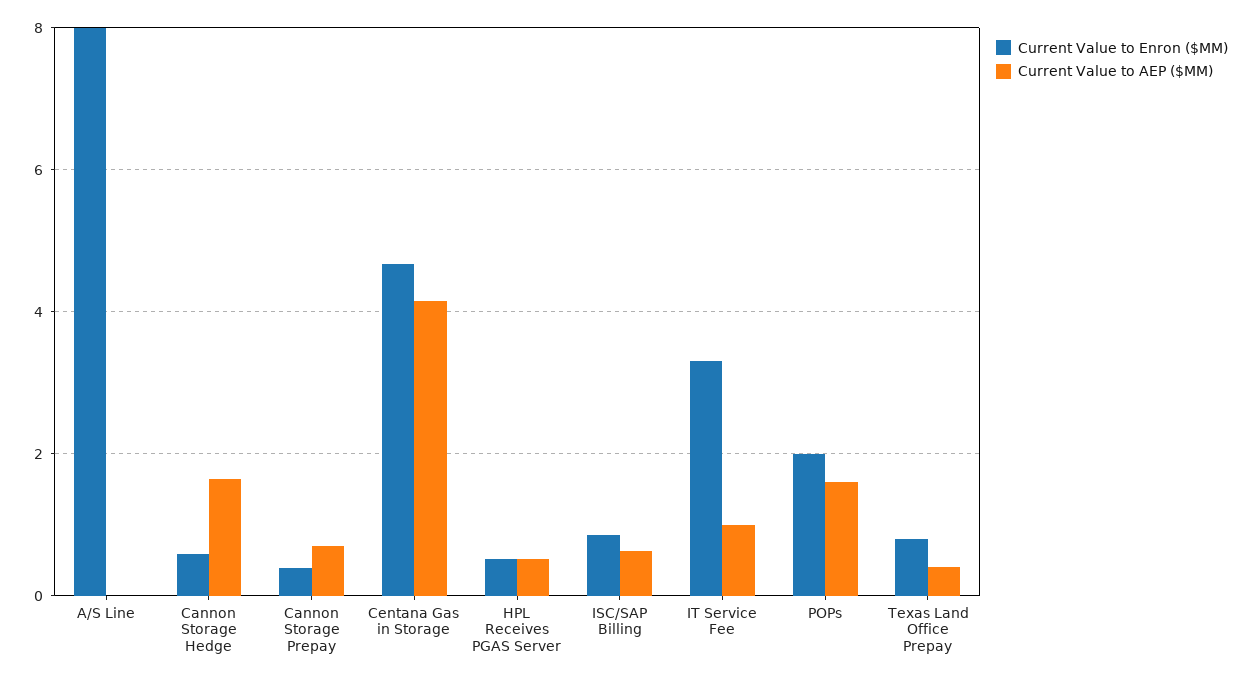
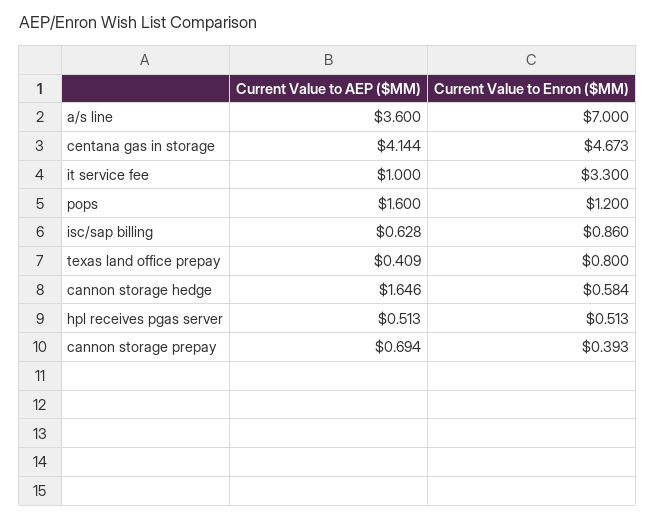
Current Value to Enron ($MM), A/S Line: 8 -> 7
Current Value to AEP ($MM), A/S Line: 0 -> 3.6
Current Value to Enron ($MM), POPs: 2 -> 1.2

